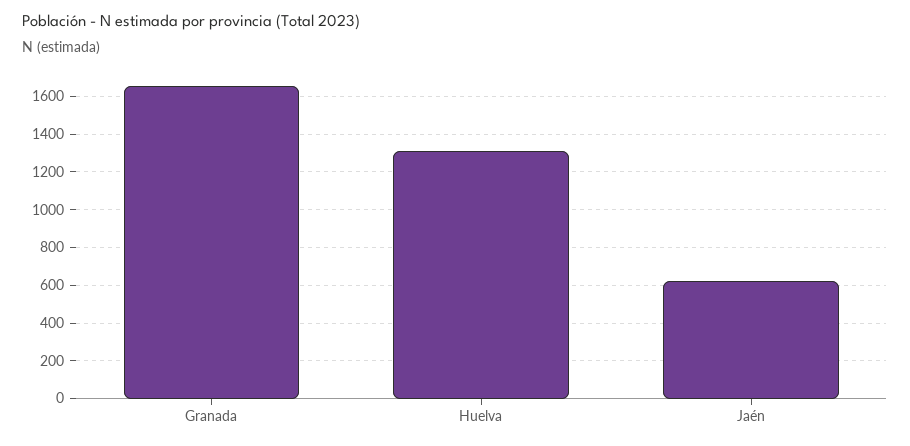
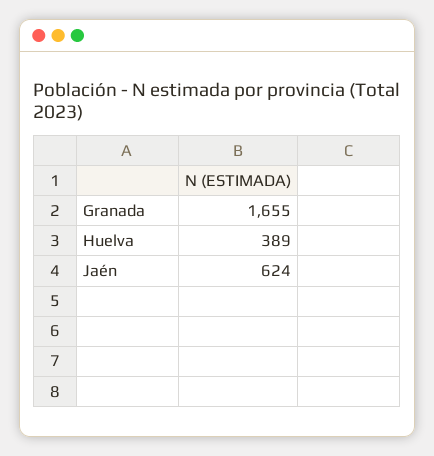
Huelva: 1300 -> 389

